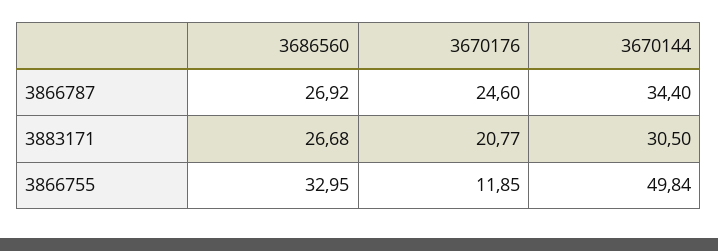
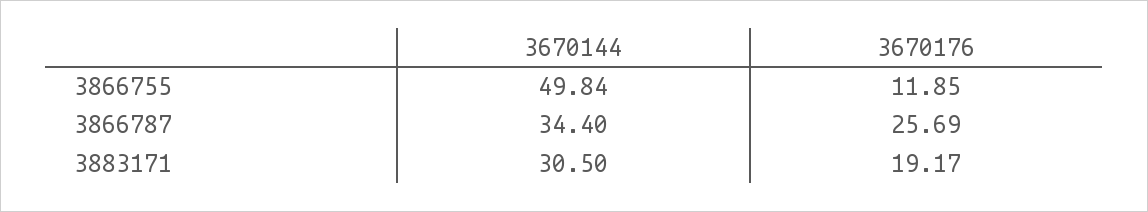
3686560, 3866787: 26.92 -> none
3670176, 3866787: 24.6 -> 25.69
3686560, 3883171: 26.68 -> none
3670176, 3883171: 20.77 -> 19.17
3686560, 3866755: 32.95 -> none

